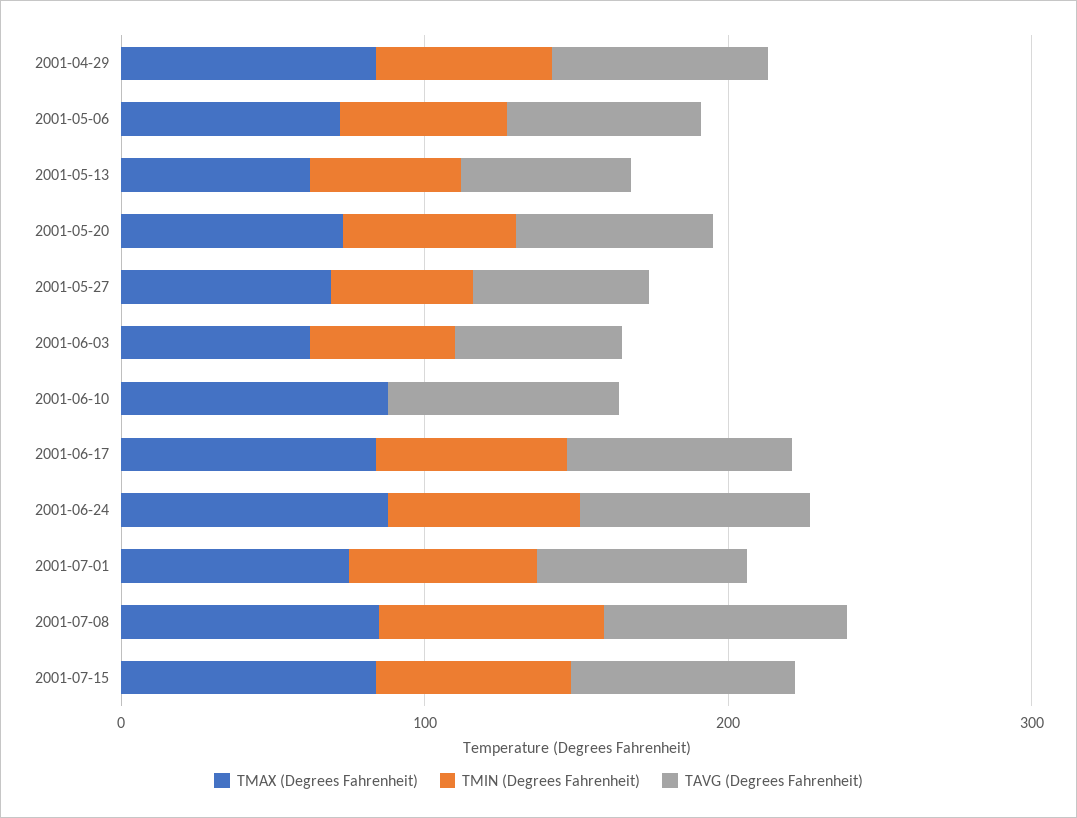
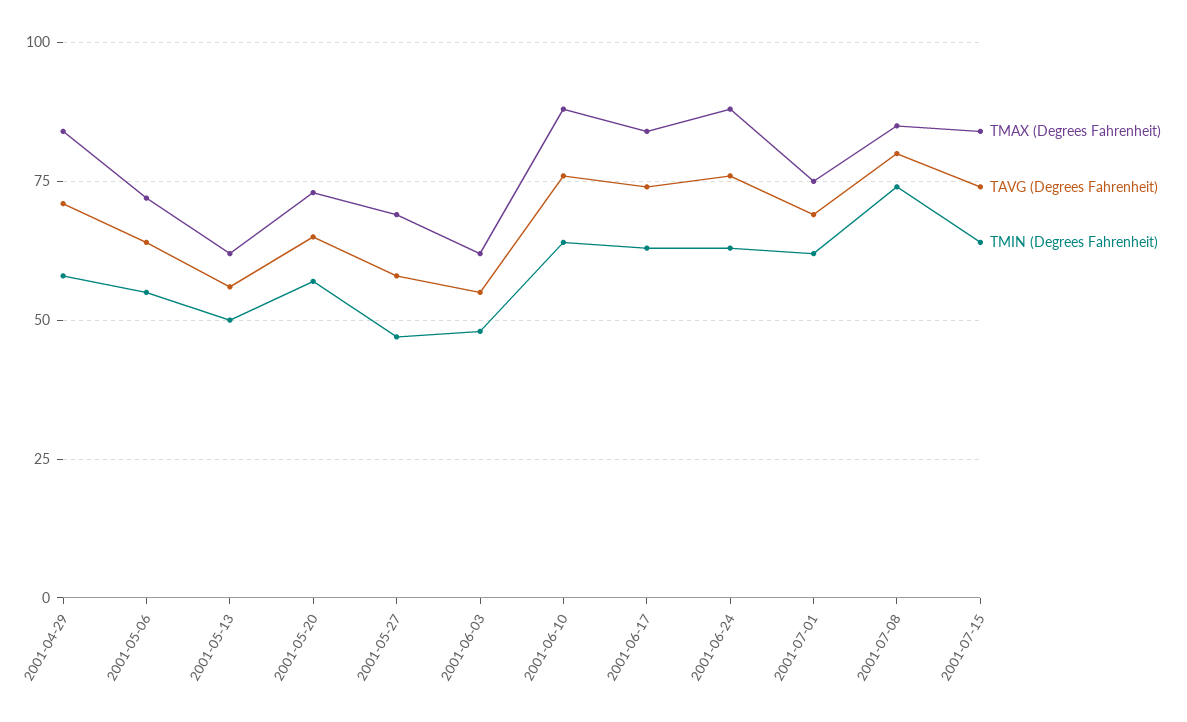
TMIN (Degrees Fahrenheit), 2001-06-10: 0 -> 65

